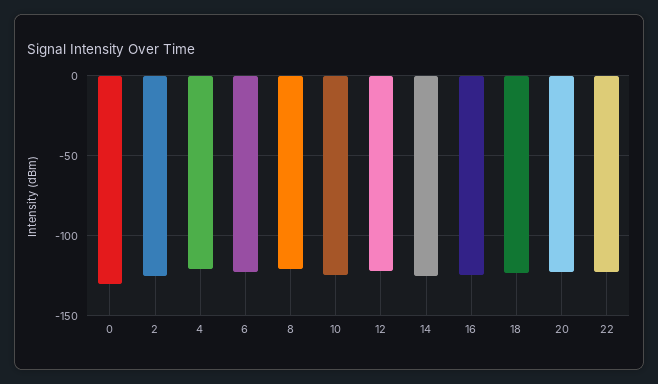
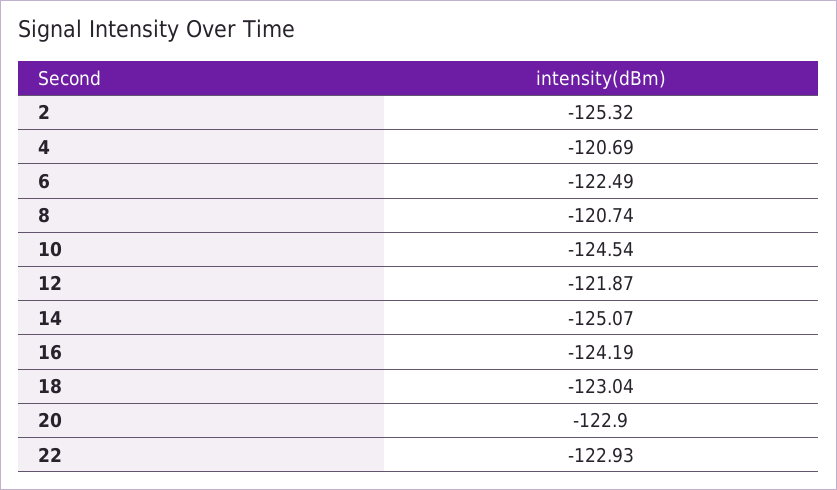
0: -130 -> none

